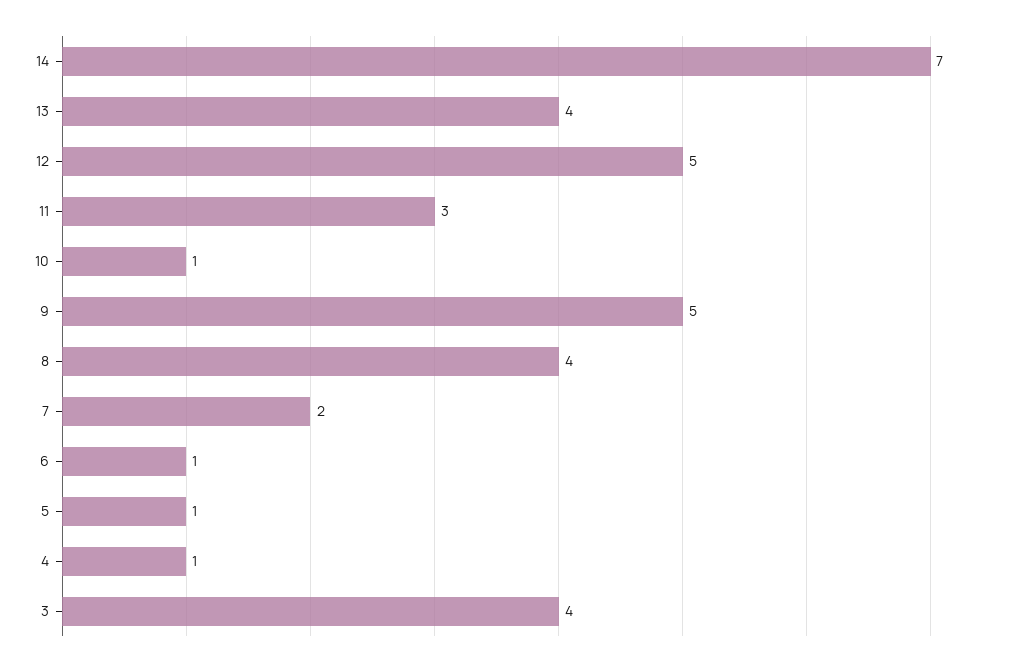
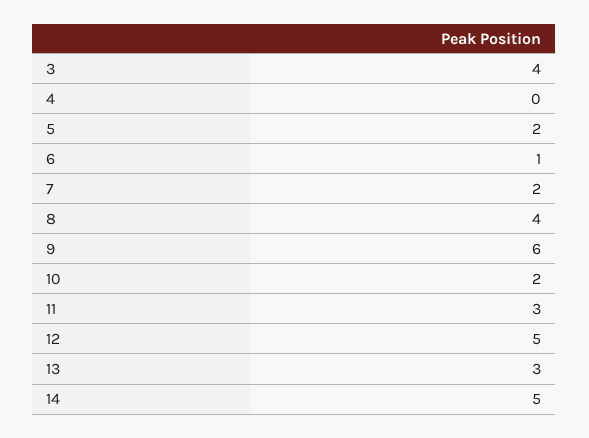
14: 7 -> 5
13: 4 -> 3
10: 1 -> 2
9: 5 -> 6
5: 1 -> 2
4: 1 -> 0

